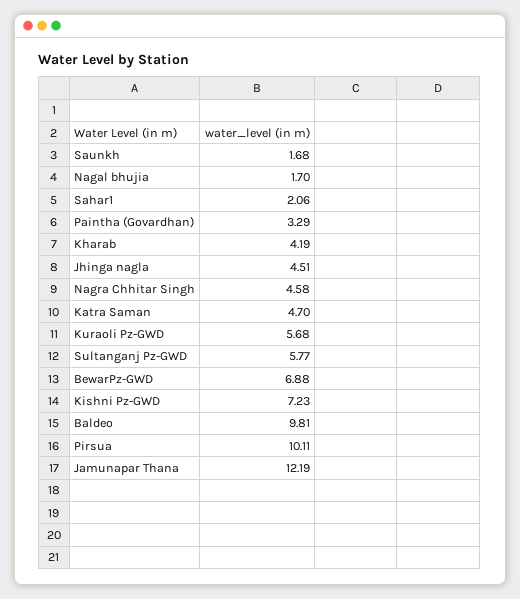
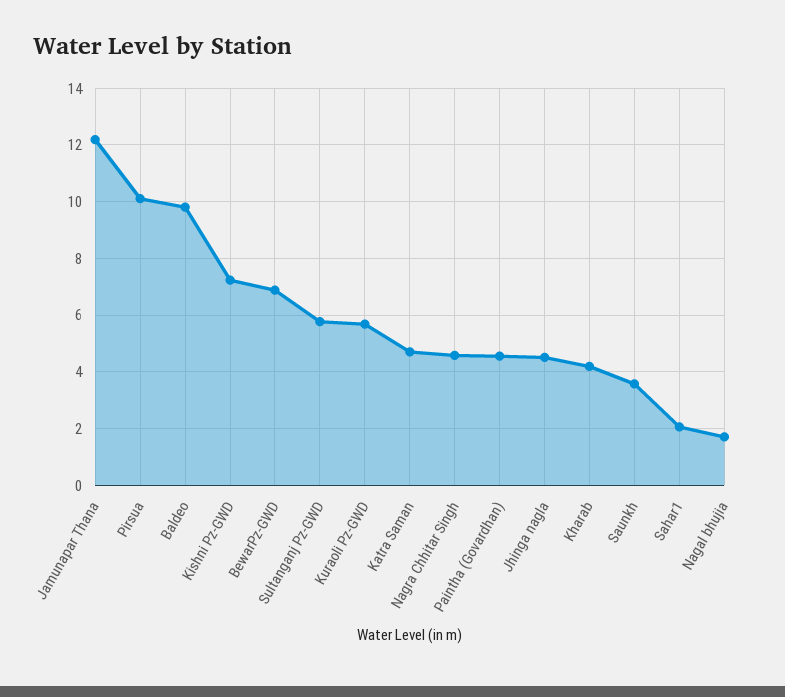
Saunkh: 1.68 -> 3.5
Paintha (Govardhan): 3.29 -> 4.5

